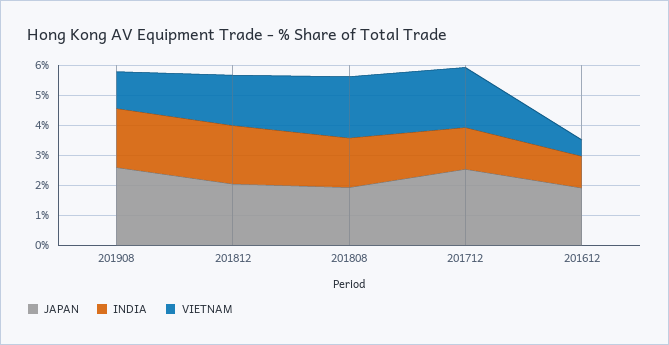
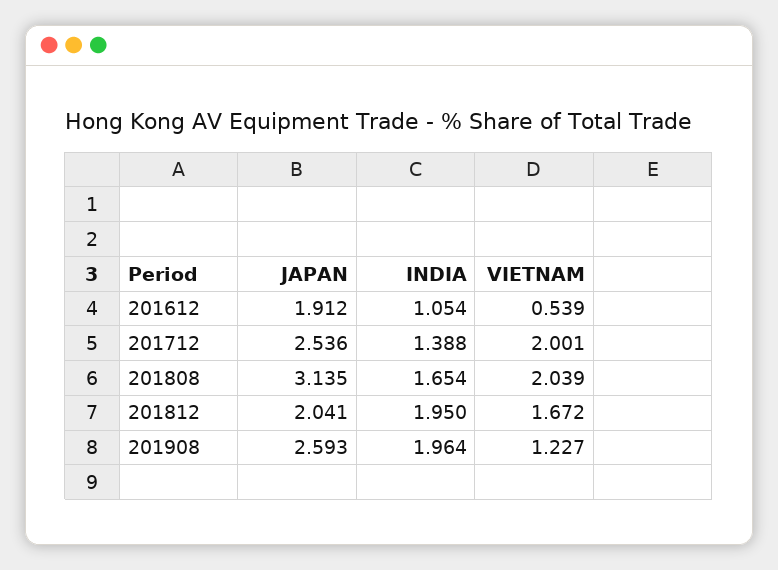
JAPAN, 201808: 2 -> 3.135

